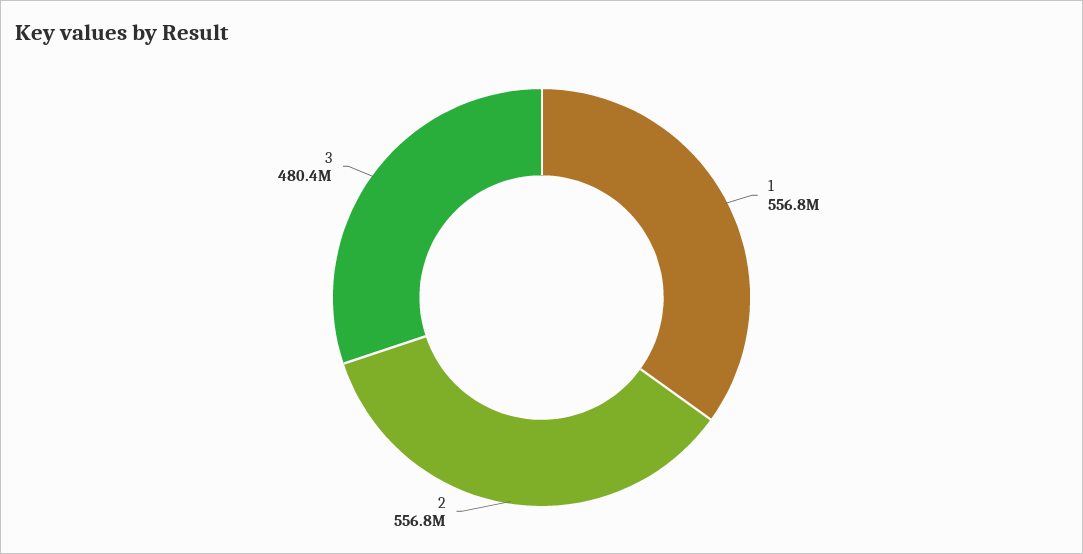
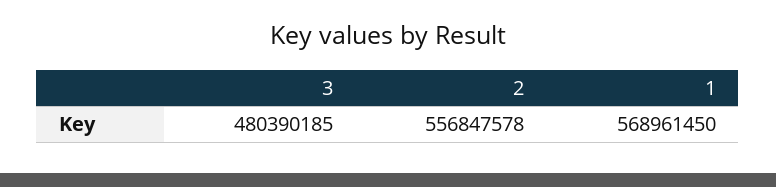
1: 556800000 -> 568961450

